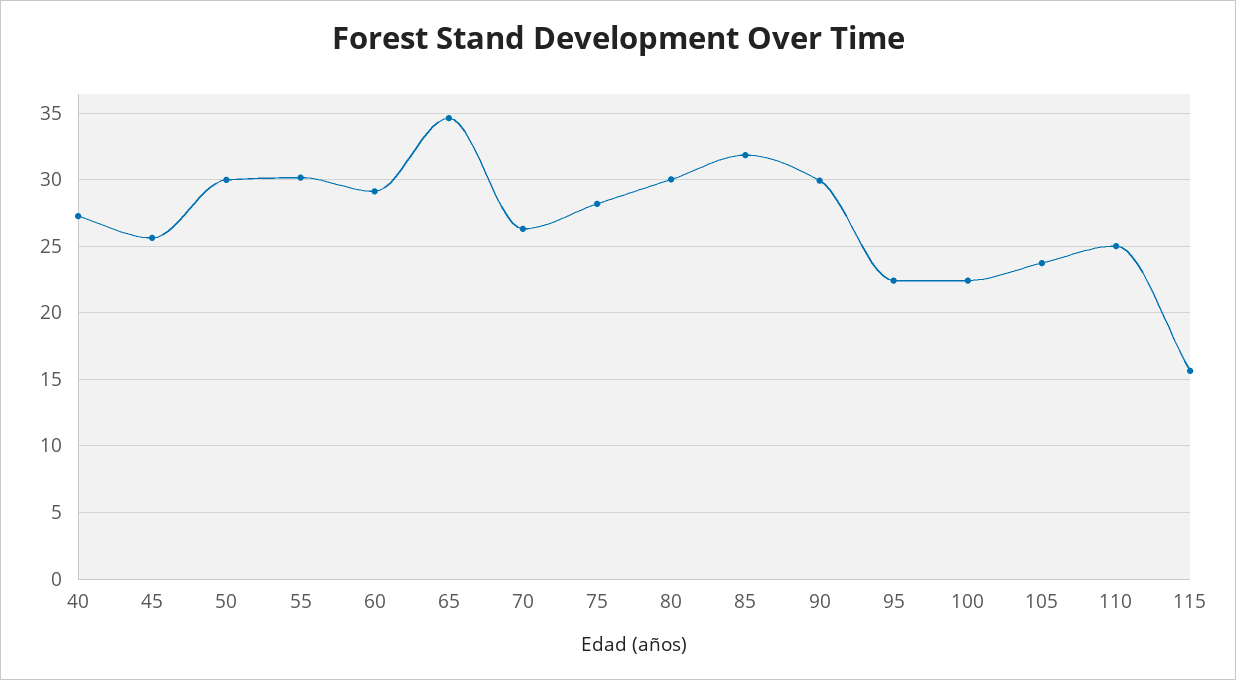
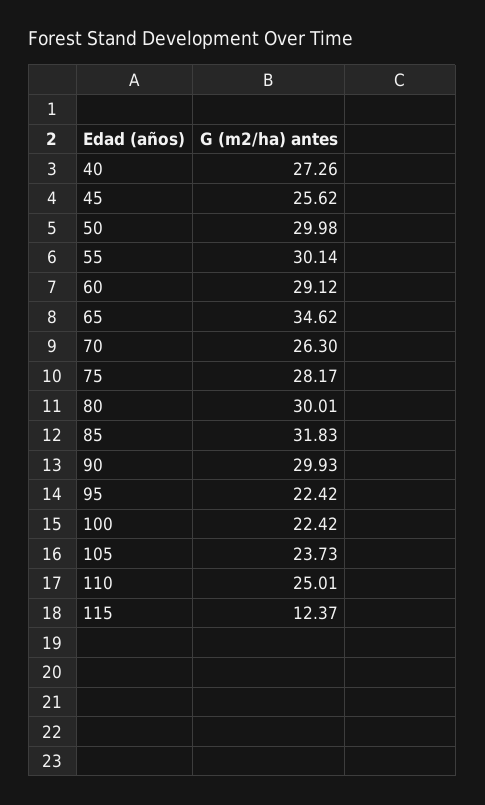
115: 15.5 -> 12.37

